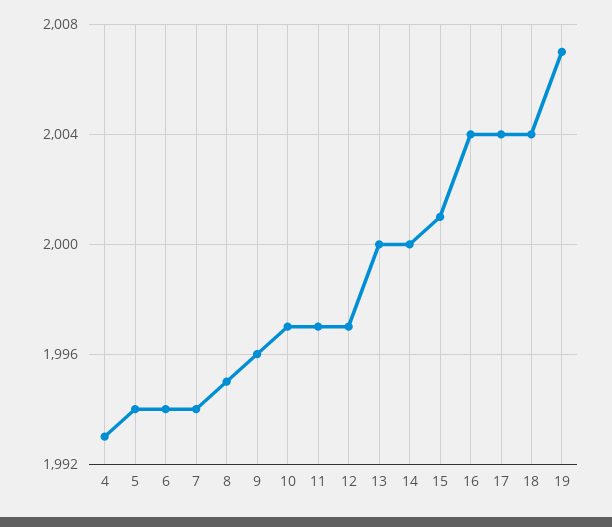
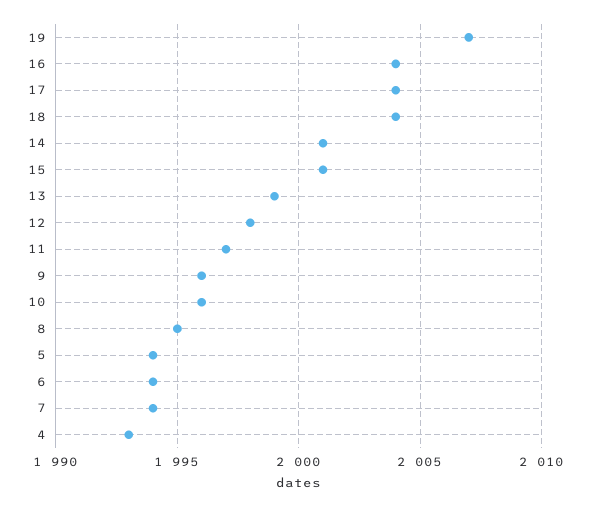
10: 1997 -> 1996
12: 1997 -> 1998
13: 2000 -> 1999
14: 2000 -> 2001

